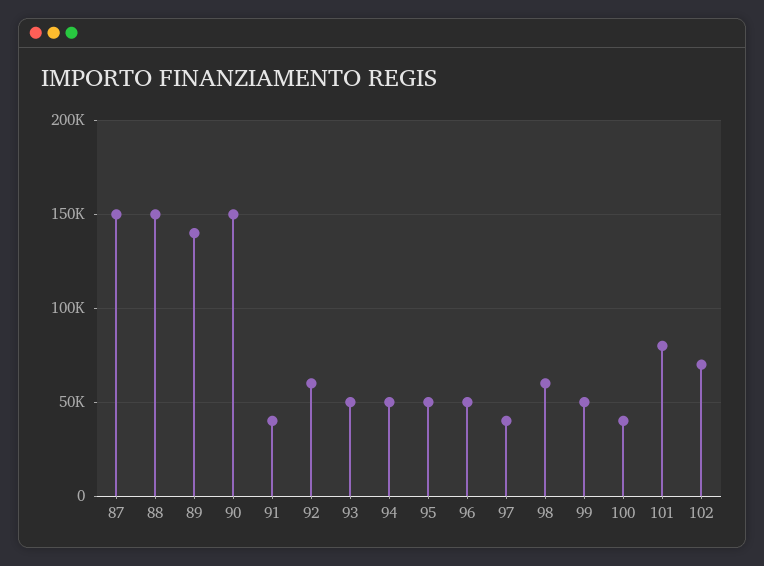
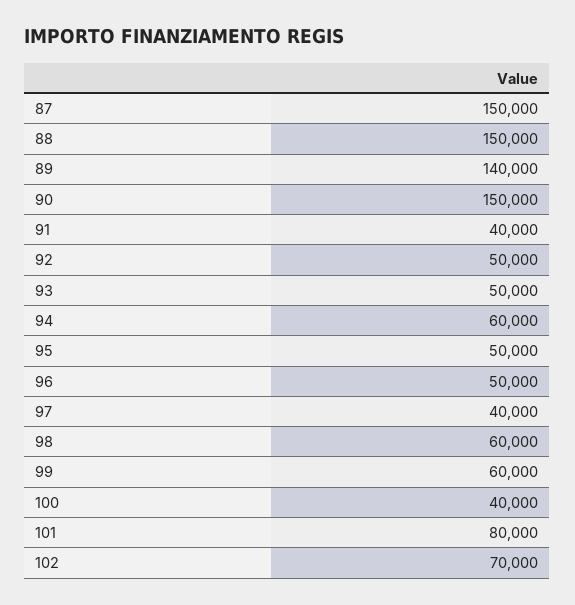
92: 60000 -> 50000
94: 50000 -> 60000
99: 50000 -> 60000

